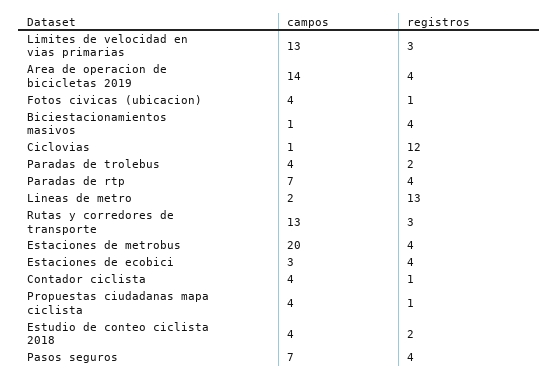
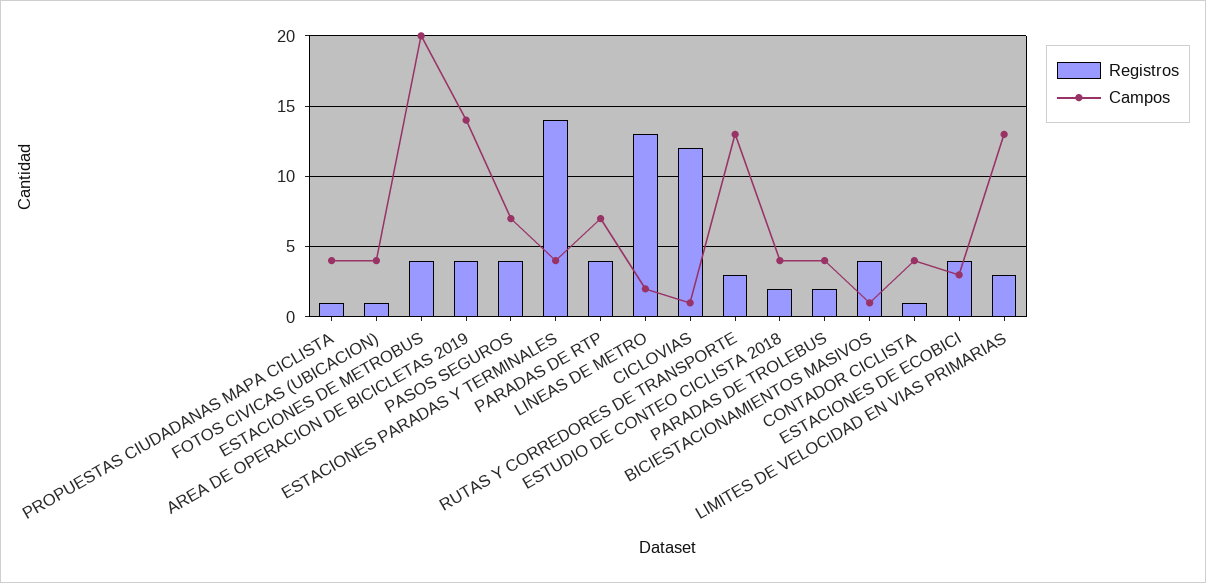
registros, ESTACIONES PARADAS Y TERMINALES: none -> 14
campos, ESTACIONES PARADAS Y TERMINALES: none -> 4

